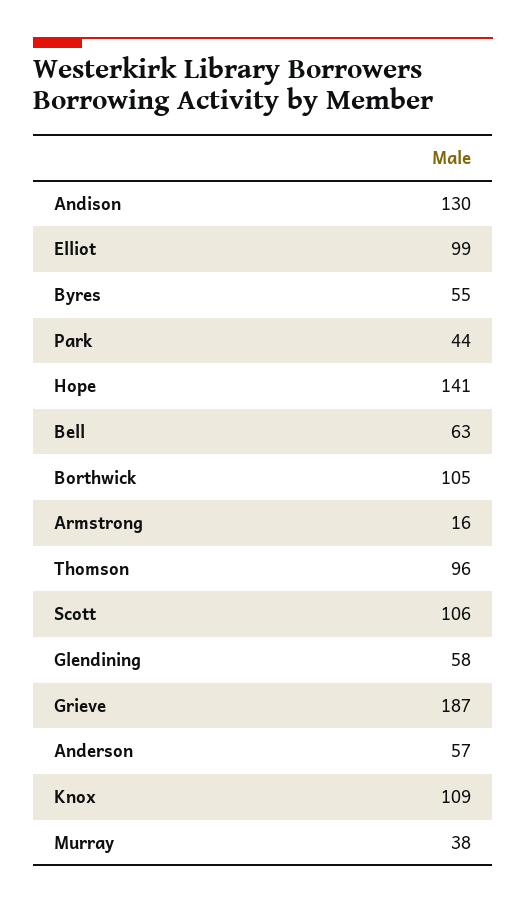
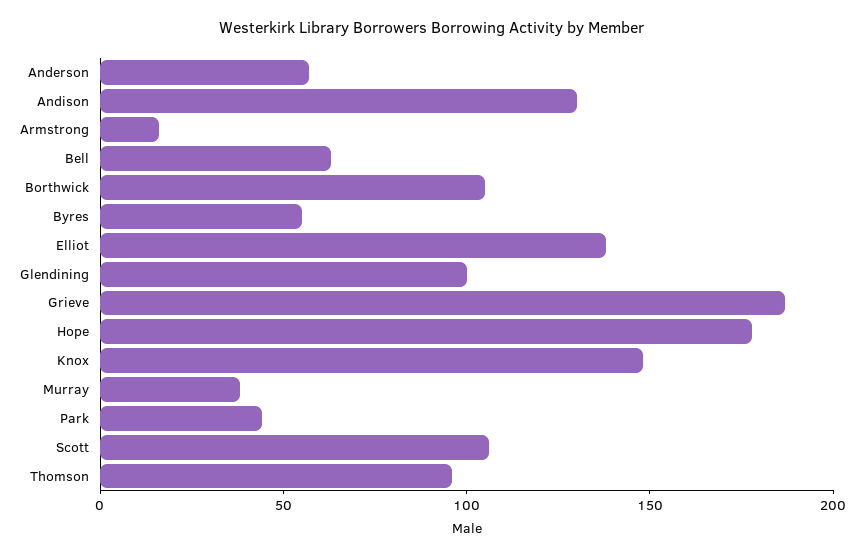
Elliot: 99 -> 140
Hope: 141 -> 180
Glendining: 58 -> 100
Knox: 109 -> 150

